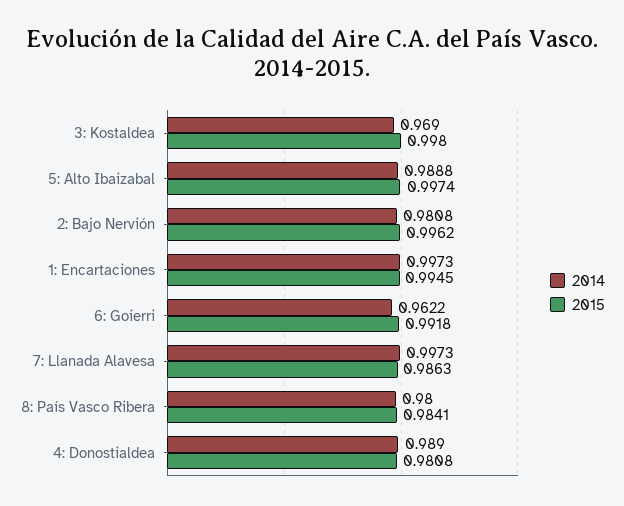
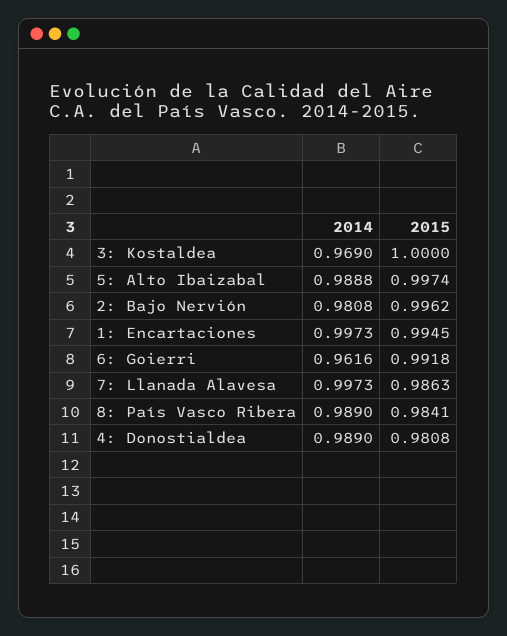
2015, 3: Kostaldea: 0.998 -> 1
2014, 6: Goierri: 0.9622 -> 0.9616
2014, 8: País Vasco Ribera: 0.98 -> 0.989

